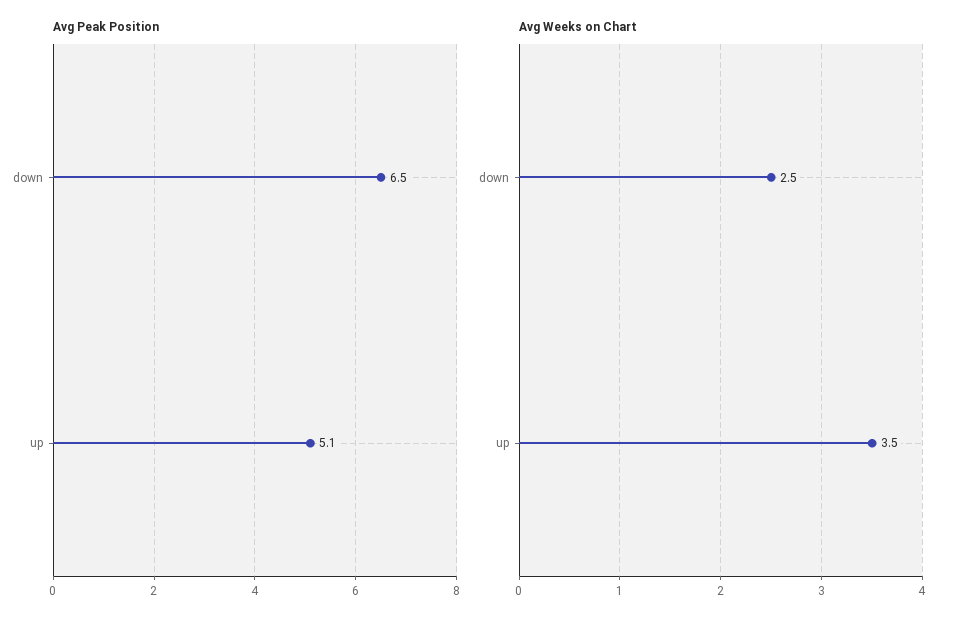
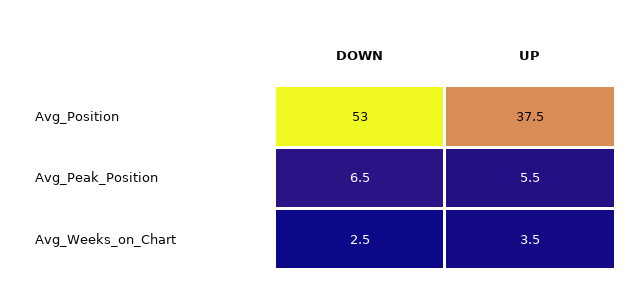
Avg Peak Position, up: 5.1 -> 5.5
Avg_Position, down: none -> 53
Avg_Position, up: none -> 37.5

